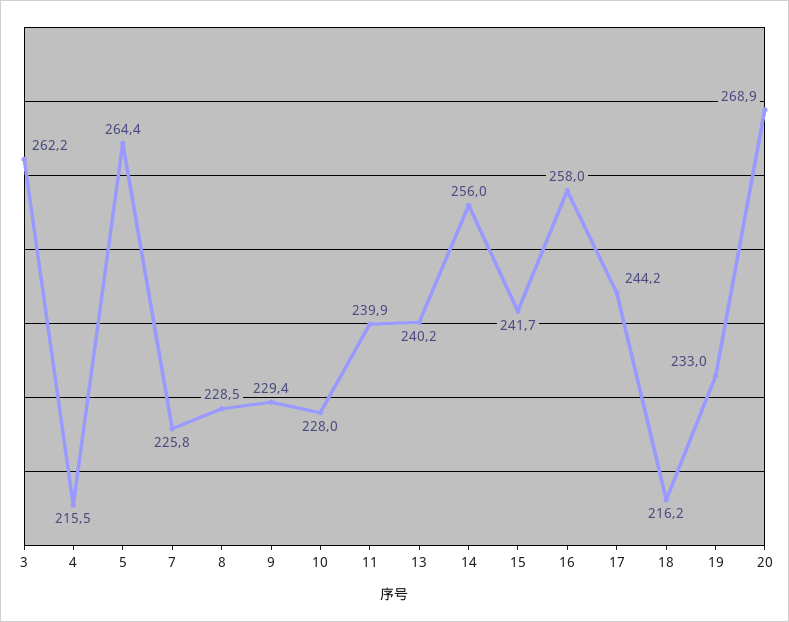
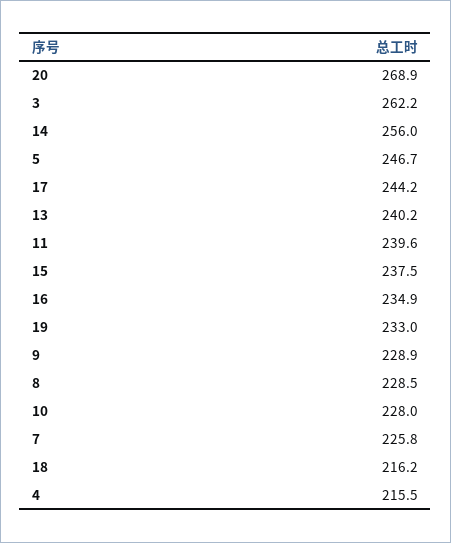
5: 264.4 -> 246.7
9: 229.4 -> 228.9
11: 239.9 -> 239.6
15: 241.7 -> 237.5
16: 258 -> 234.9

